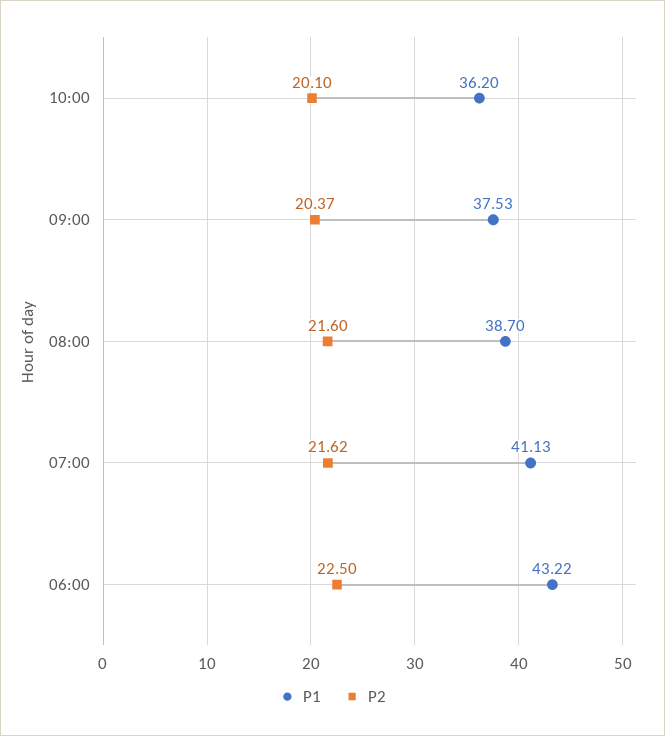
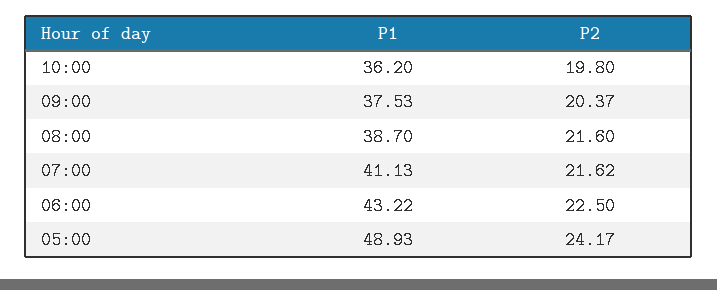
P2, 10:00: 20.1 -> 19.8
P1, 05:00: none -> 48.93
P2, 05:00: none -> 24.17

